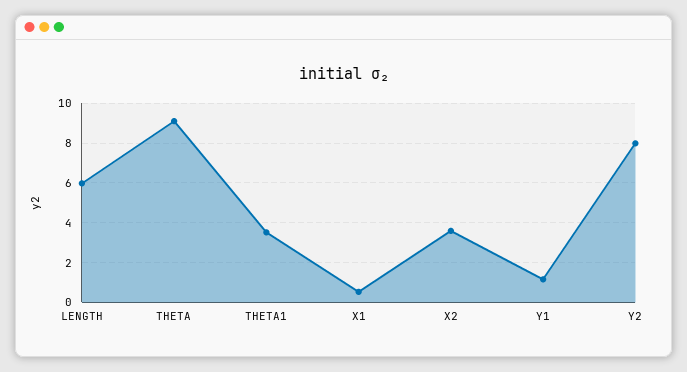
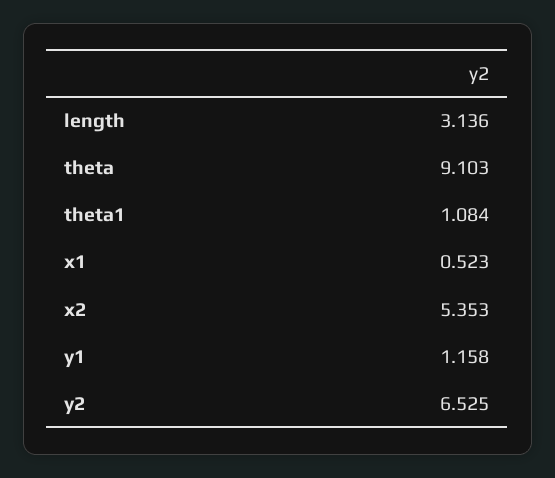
LENGTH: 6 -> 3.136
THETA1: 3.5 -> 1.084
X2: 3.5 -> 5.353
Y2: 8 -> 6.525

